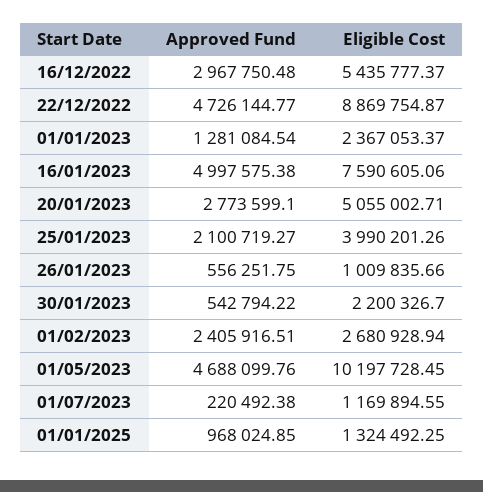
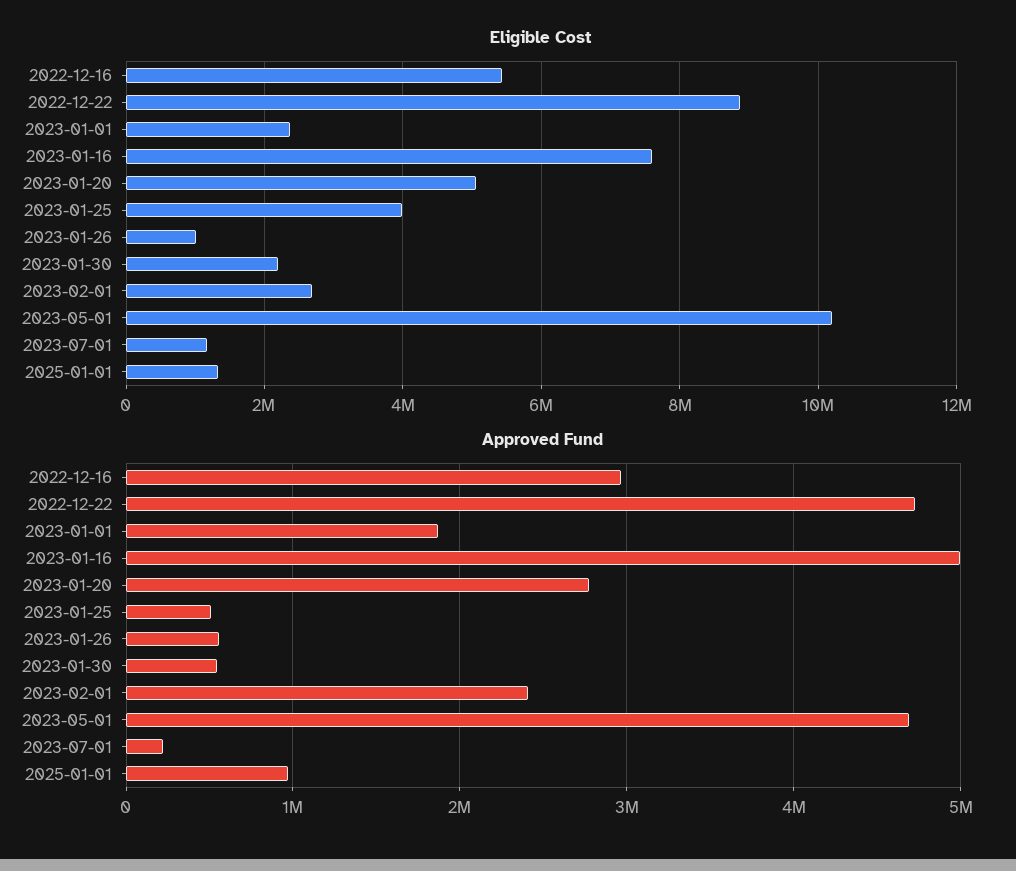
Approved Fund, 01/01/2023: 1281084.54 -> 1900000
Approved Fund, 25/01/2023: 2100719.27 -> 500000

